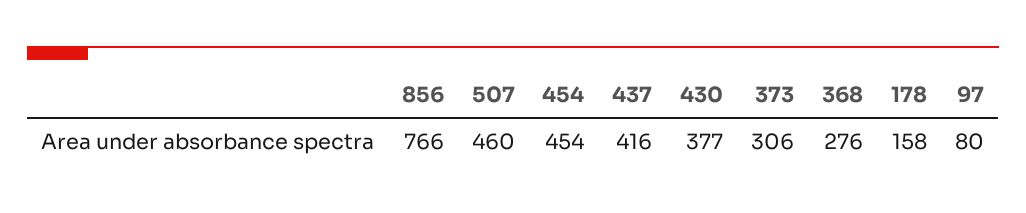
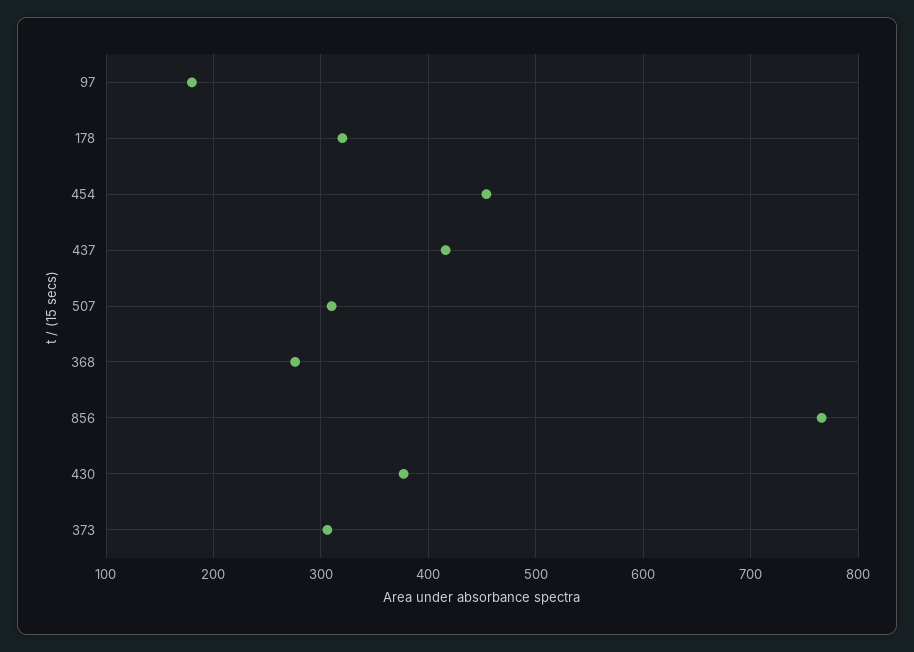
507: 460 -> 310
178: 158 -> 320
97: 80 -> 180

